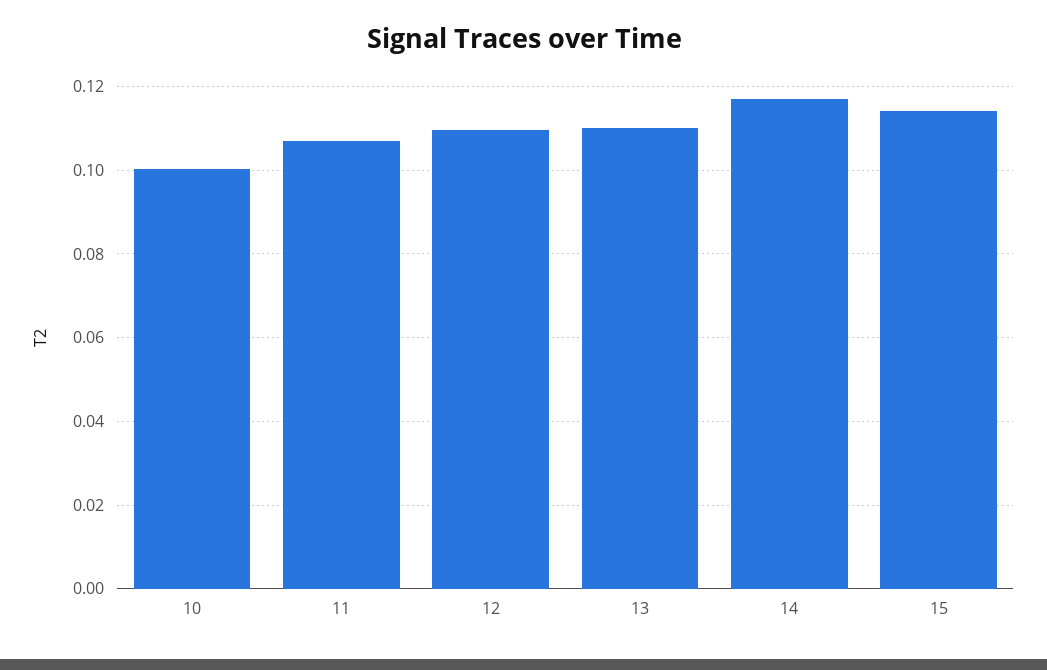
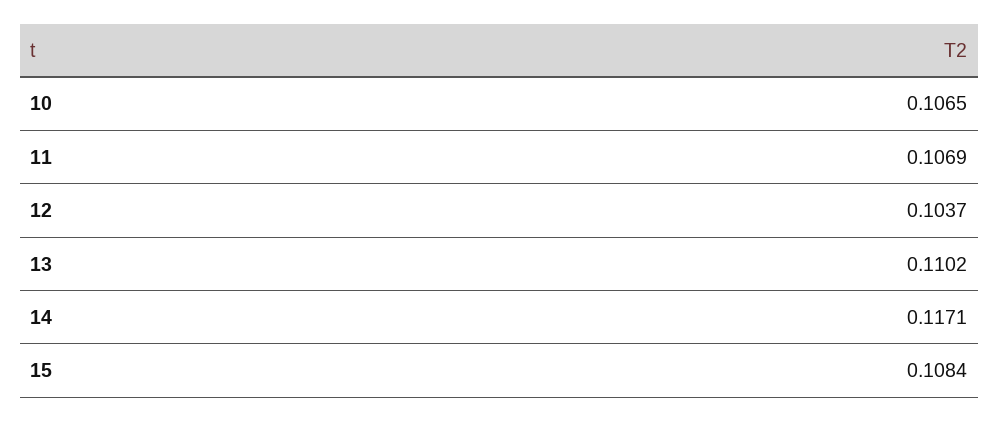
10: 0.1 -> 0.1065
12: 0.11 -> 0.1037
15: 0.114 -> 0.1084

